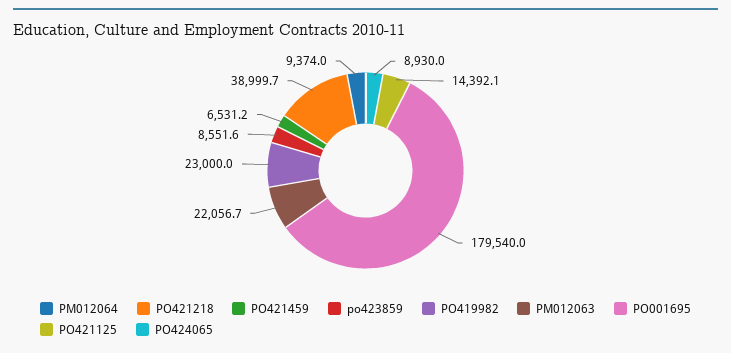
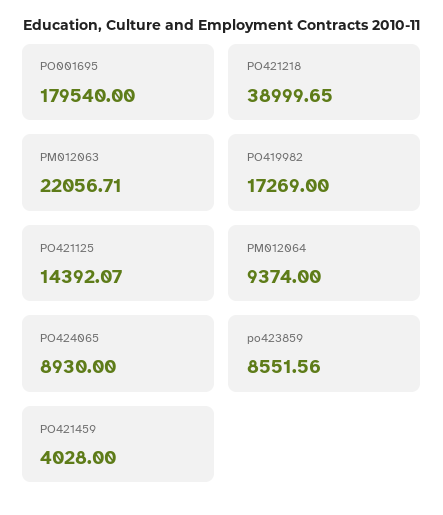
PO421459: 6531.2 -> 4028
PO419982: 23000 -> 17269

